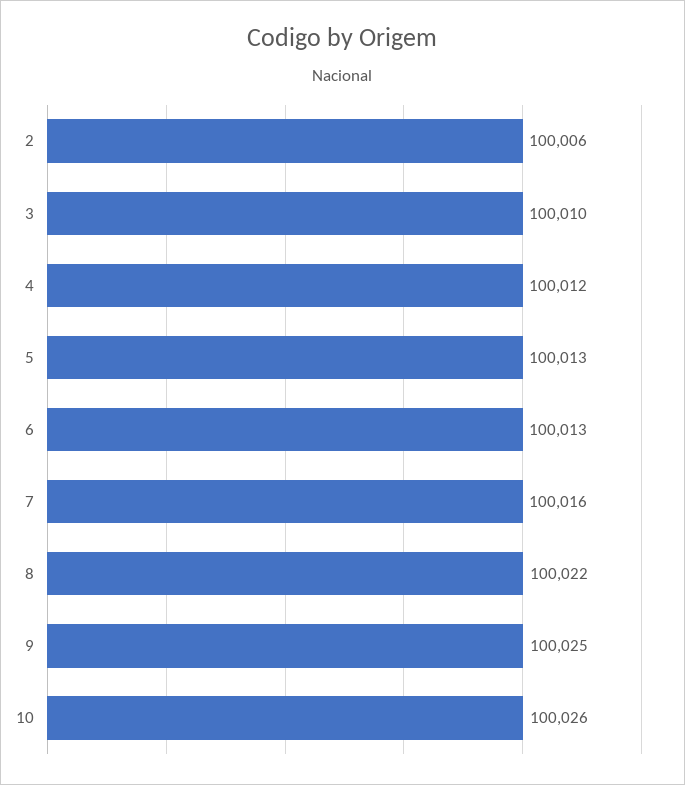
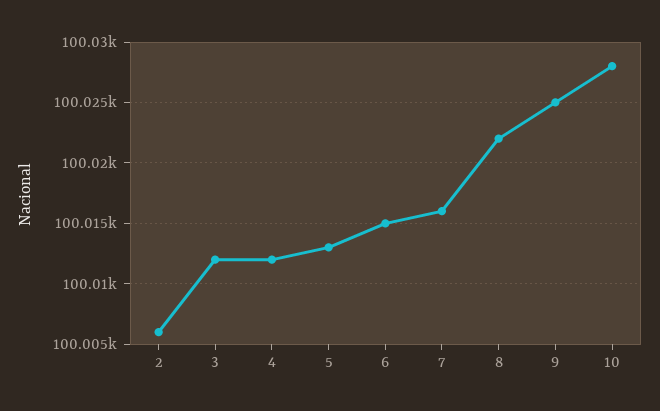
3: 100010 -> 100012
6: 100013 -> 100015
10: 100026 -> 100028

